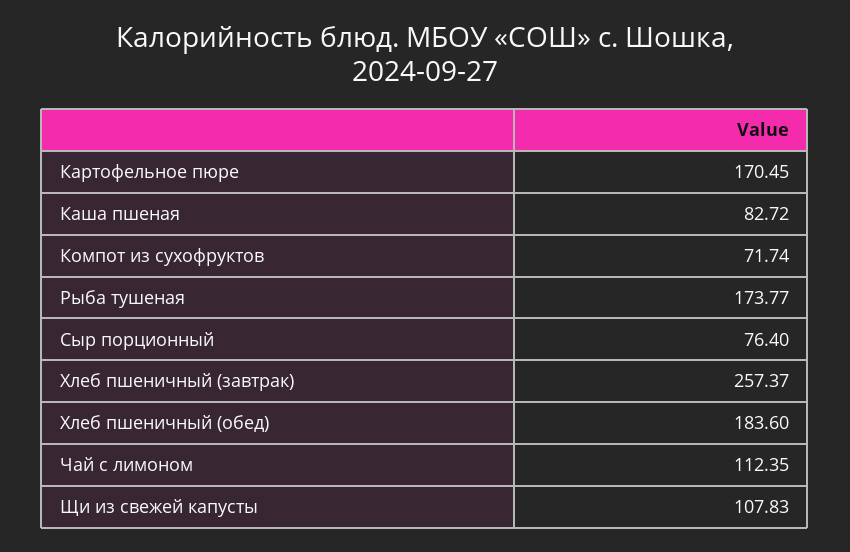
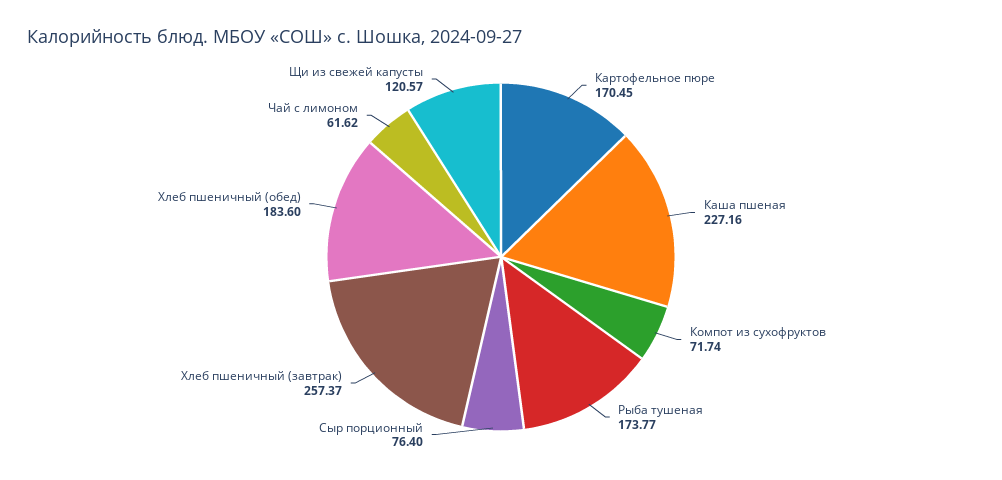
Каша пшеная: 82.72 -> 227.16
Чай с лимоном: 112.35 -> 61.62
Щи из свежей капусты: 107.83 -> 120.57

